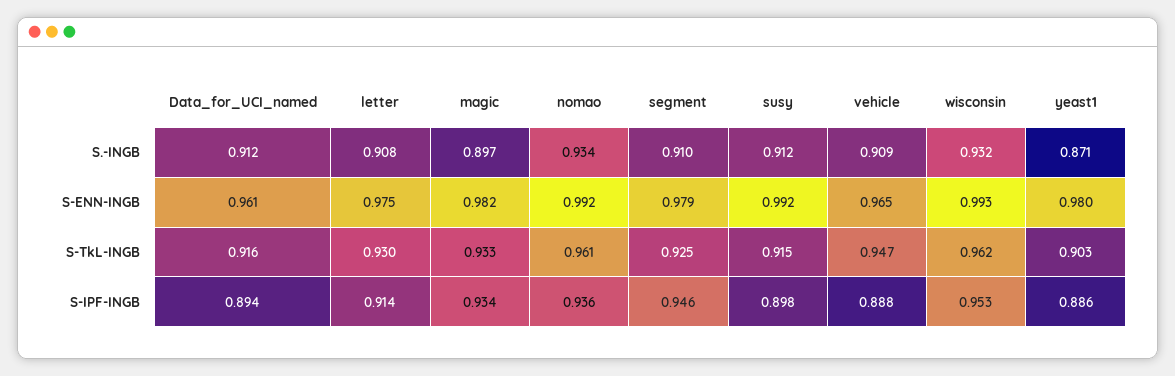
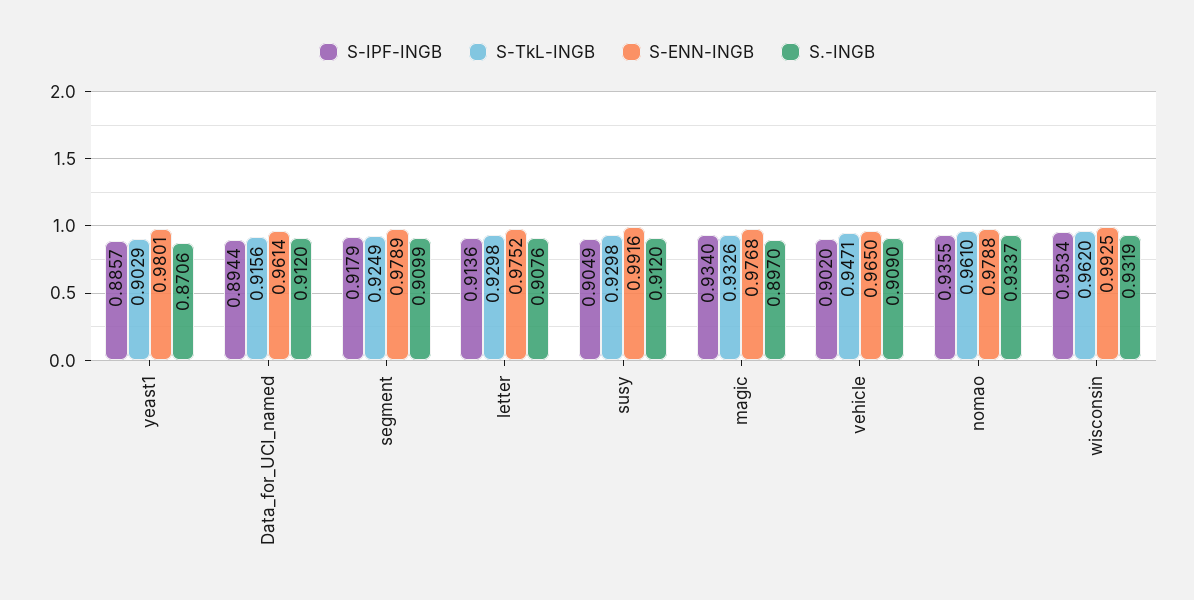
S-ENN-INGB, magic: 0.982 -> 0.9768
S-ENN-INGB, nomao: 0.992 -> 0.9788
S-TkL-INGB, susy: 0.915 -> 0.9298
S-IPF-INGB, segment: 0.946 -> 0.9179
S-IPF-INGB, susy: 0.898 -> 0.9049
S-IPF-INGB, vehicle: 0.888 -> 0.902

